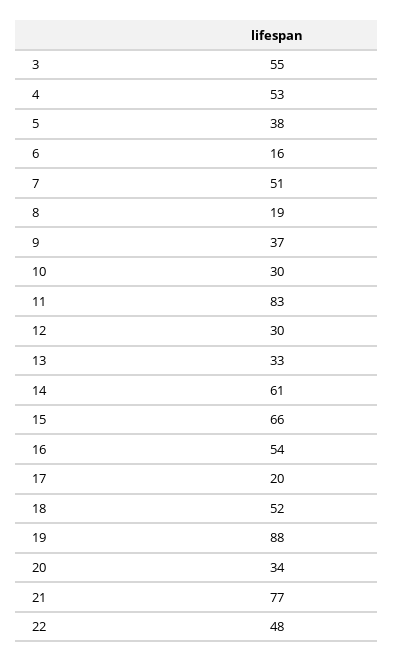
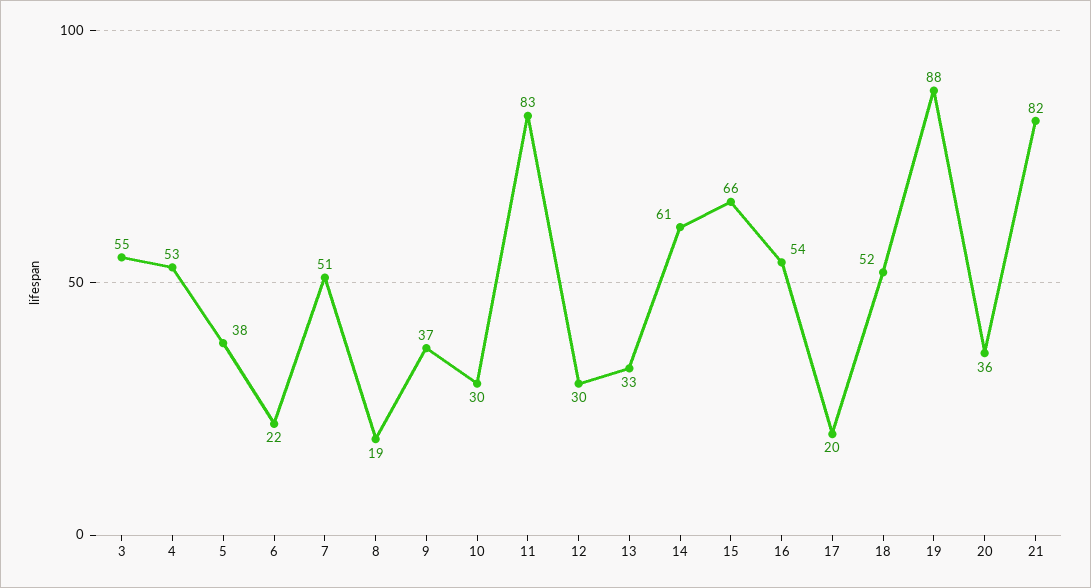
6: 16 -> 22
20: 34 -> 36
21: 77 -> 82
22: 48 -> none

